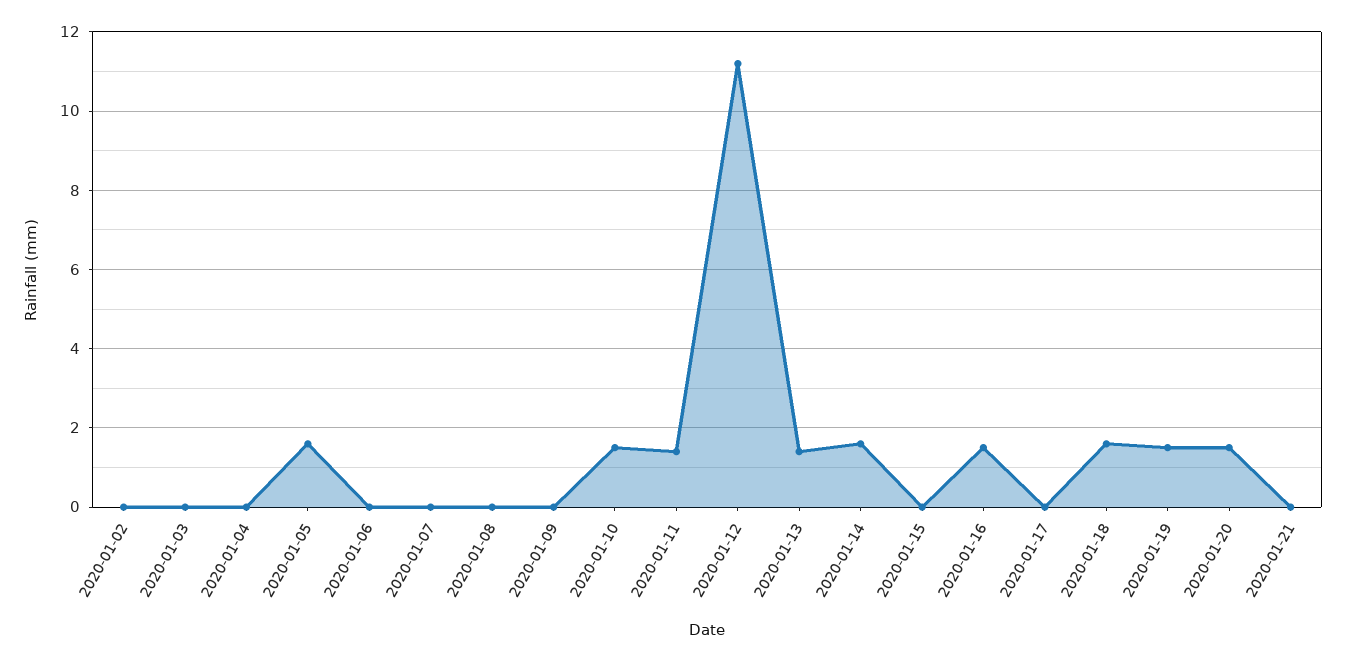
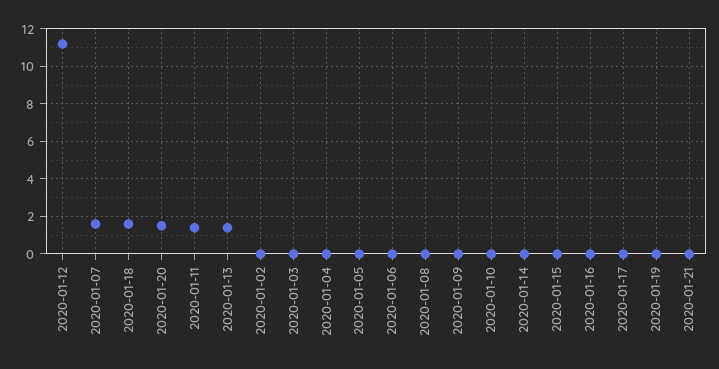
2020-01-05: 1.5 -> 0
2020-01-07: 0 -> 1.5
2020-01-10: 1.5 -> 0
2020-01-14: 1.5 -> 0
2020-01-16: 1.5 -> 0
2020-01-19: 1.5 -> 0

